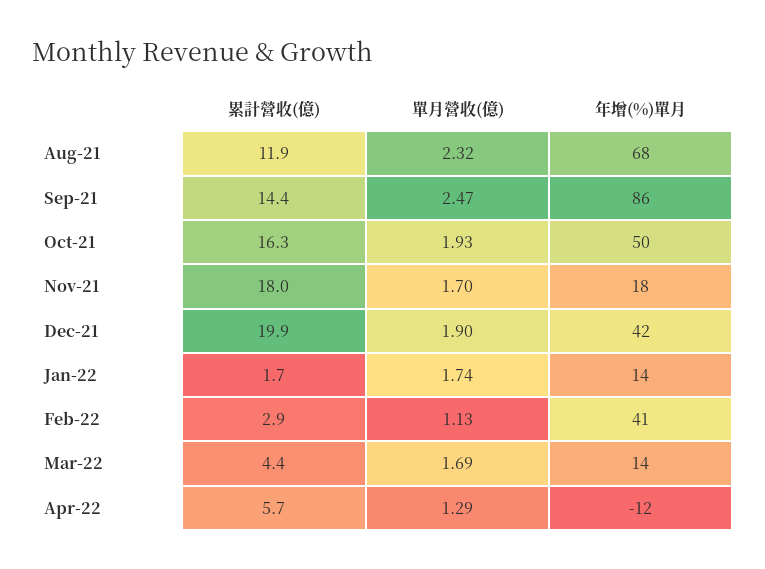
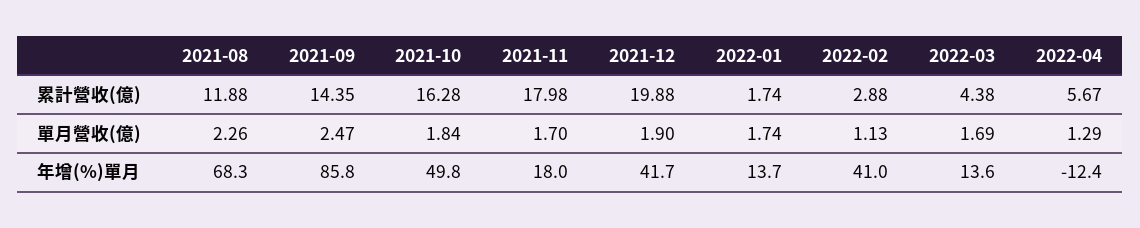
單月營收(億), Aug-21: 2.32 -> 2.26
單月營收(億), Oct-21: 1.93 -> 1.84

